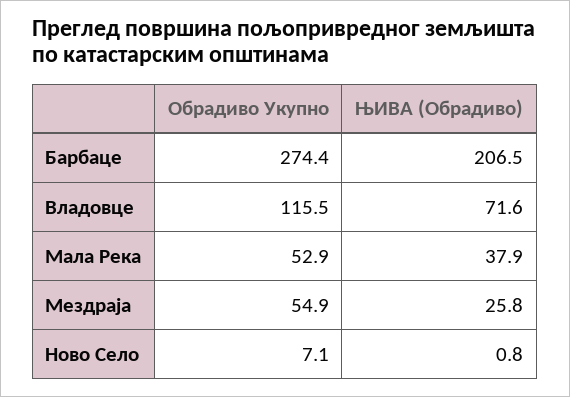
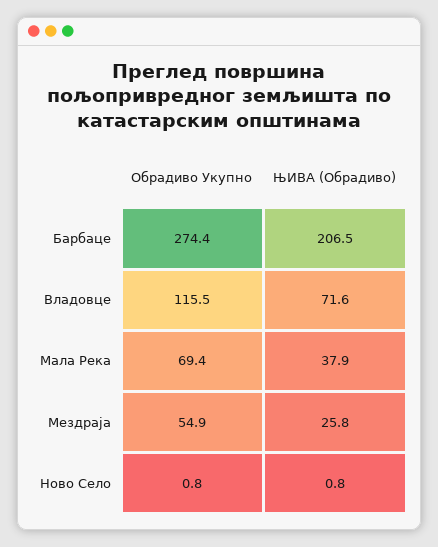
Обрадиво Укупно, Мала Река: 52.9 -> 69.4
Обрадиво Укупно, Ново Село: 7.1 -> 0.8

